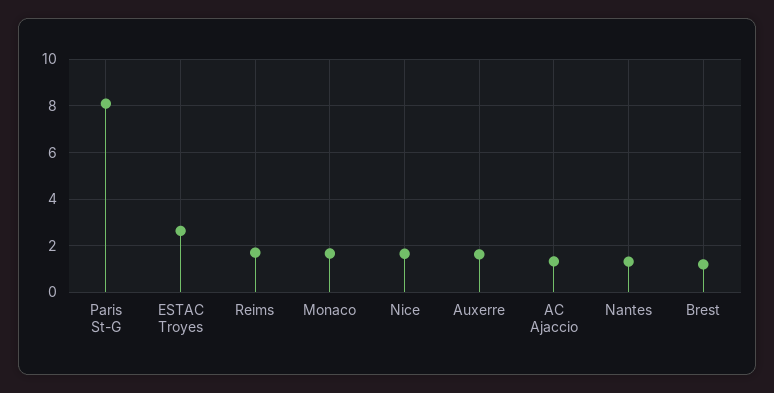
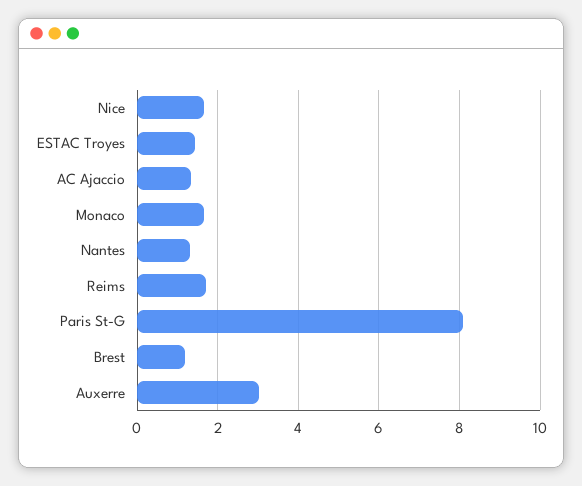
ESTAC Troyes: 2.5 -> 1.4
Auxerre: 1.5 -> 3

